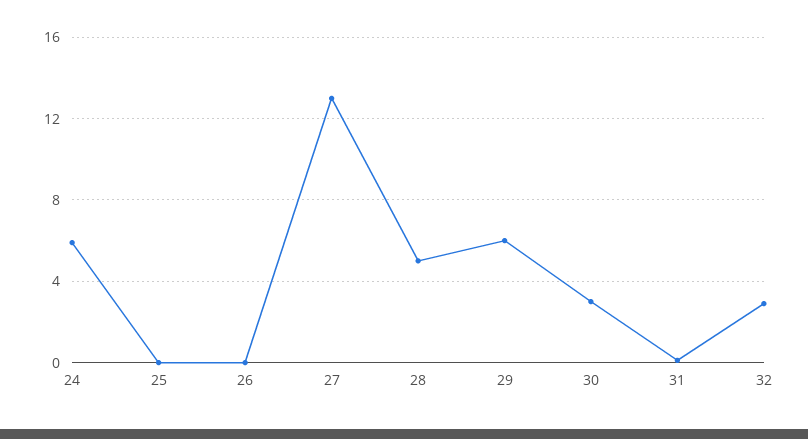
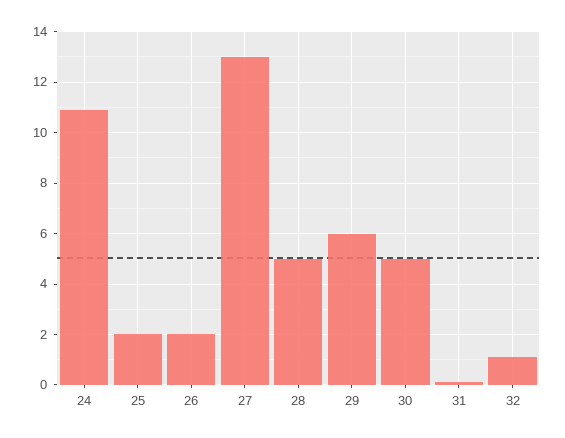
24: 6 -> 11
25: 0 -> 2
26: 0 -> 2
30: 3 -> 5
32: 3 -> 1

